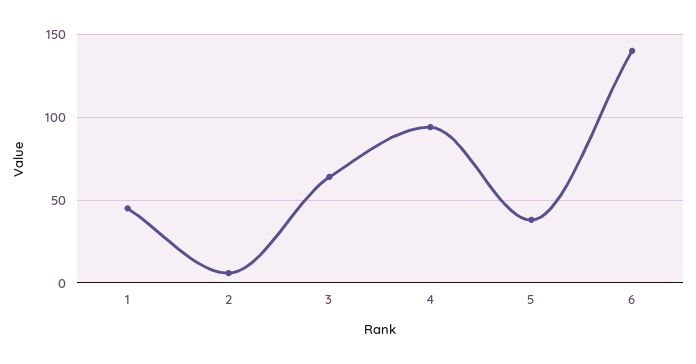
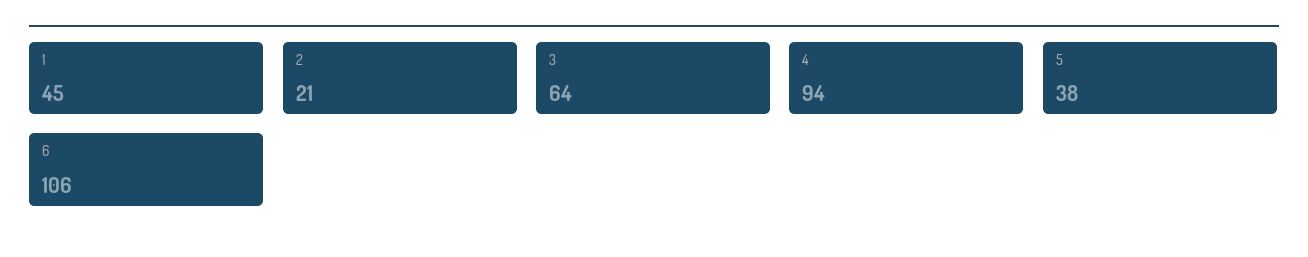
2: 5 -> 21
6: 140 -> 106

